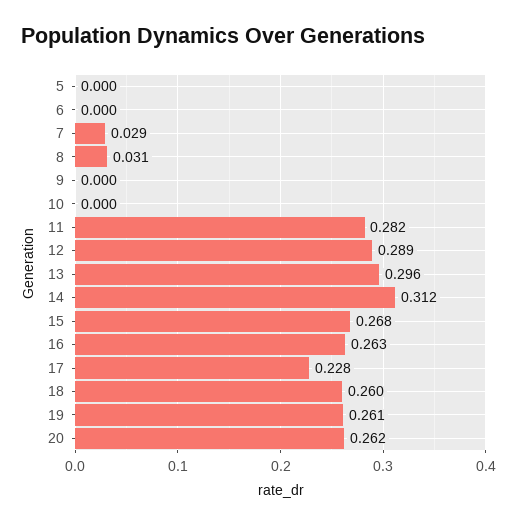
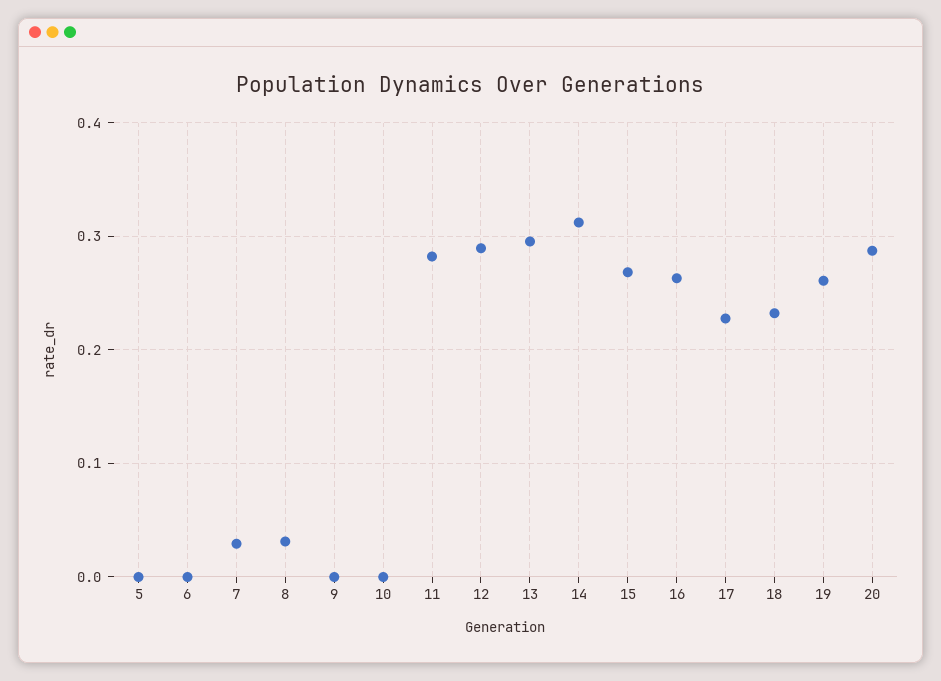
18: 0.26 -> 0.23
20: 0.262 -> 0.29

